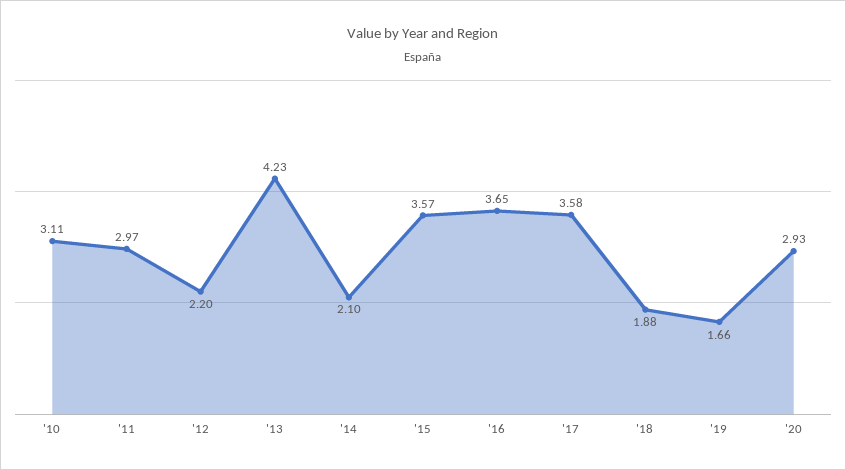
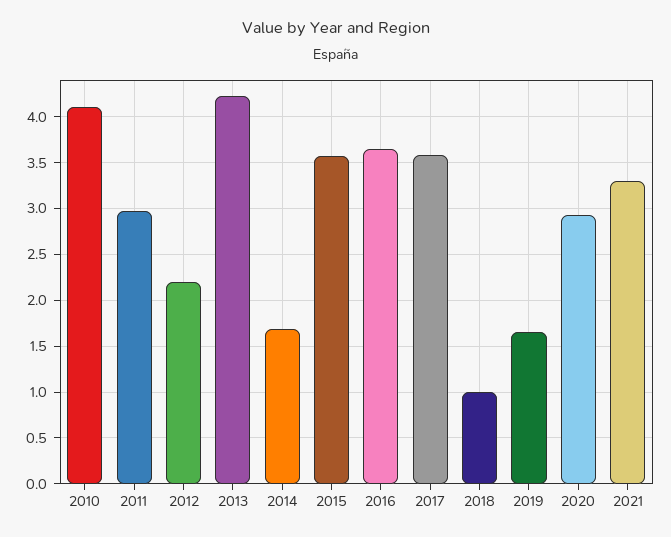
'10: 3.11 -> 4.1
'14: 2.1 -> 1.7
'18: 1.88 -> 1
2021: none -> 3.3

